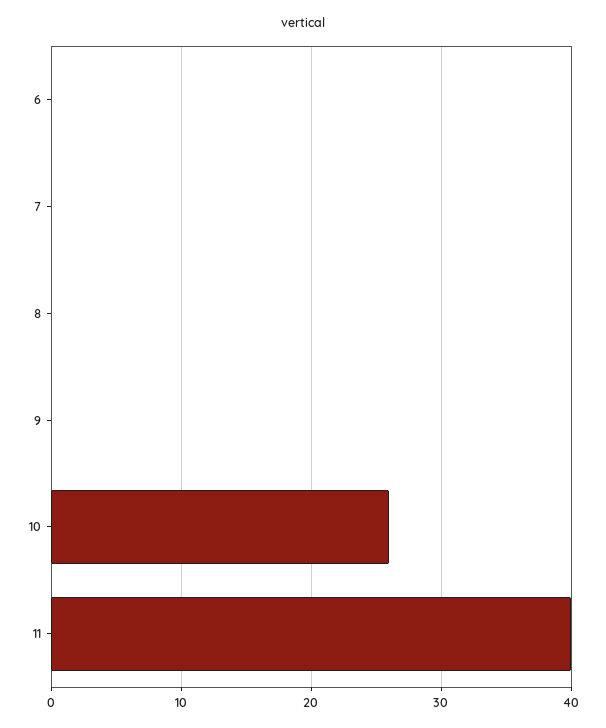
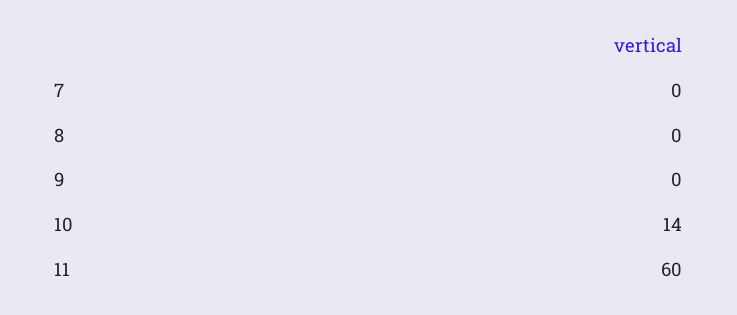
6: 0 -> none
10: 26 -> 14
11: 40 -> 60

